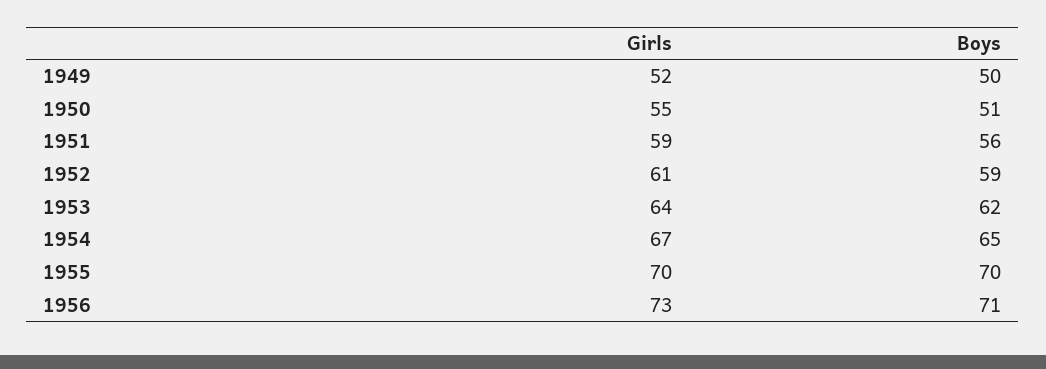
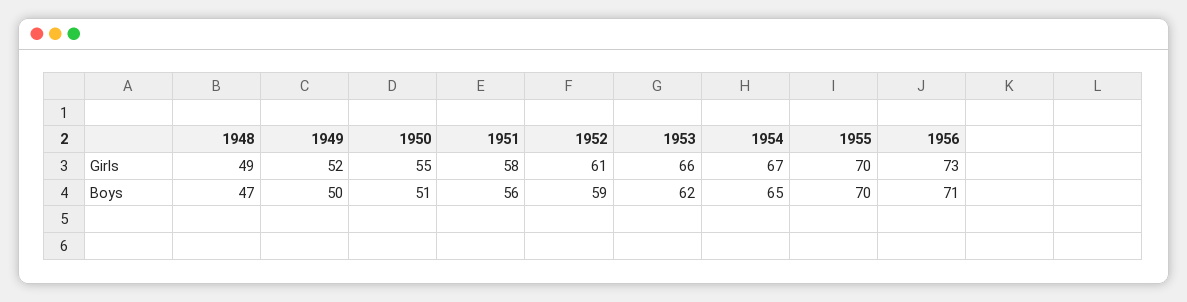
Girls, 1951: 59 -> 58
Girls, 1953: 64 -> 66
Girls, 1948: none -> 49
Boys, 1948: none -> 47

